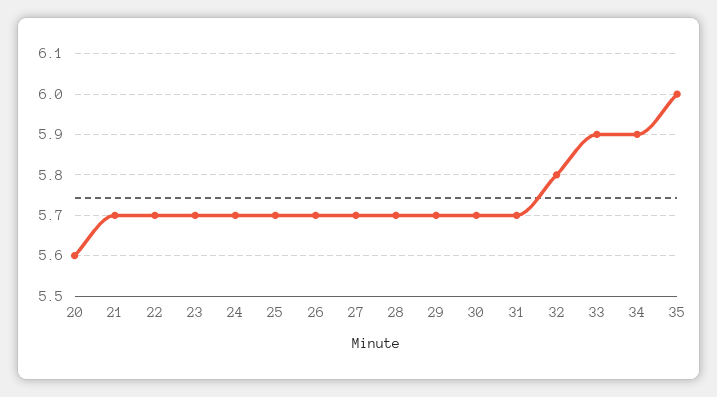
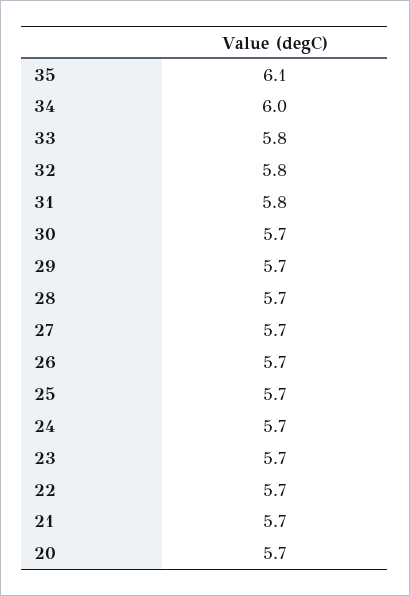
20: 5.6 -> 5.7
31: 5.7 -> 5.8
33: 5.9 -> 5.8
34: 5.9 -> 6
35: 6 -> 6.1

